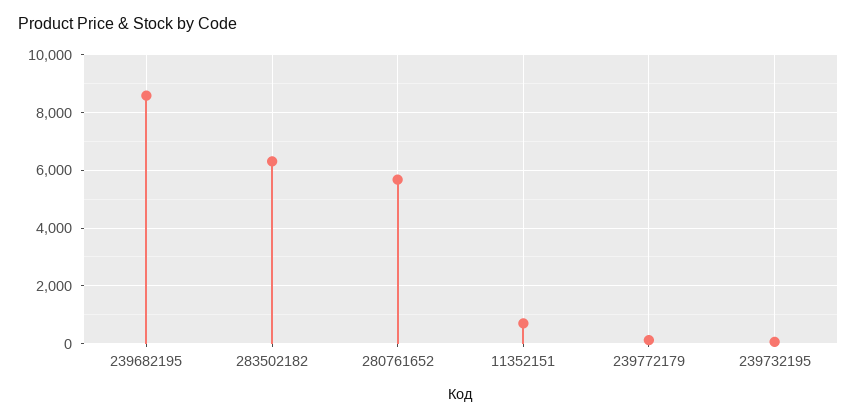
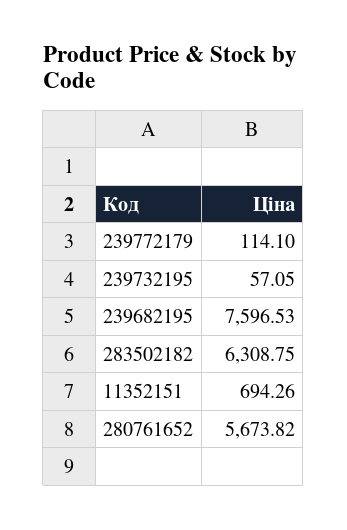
239682195: 8500 -> 7596.53

